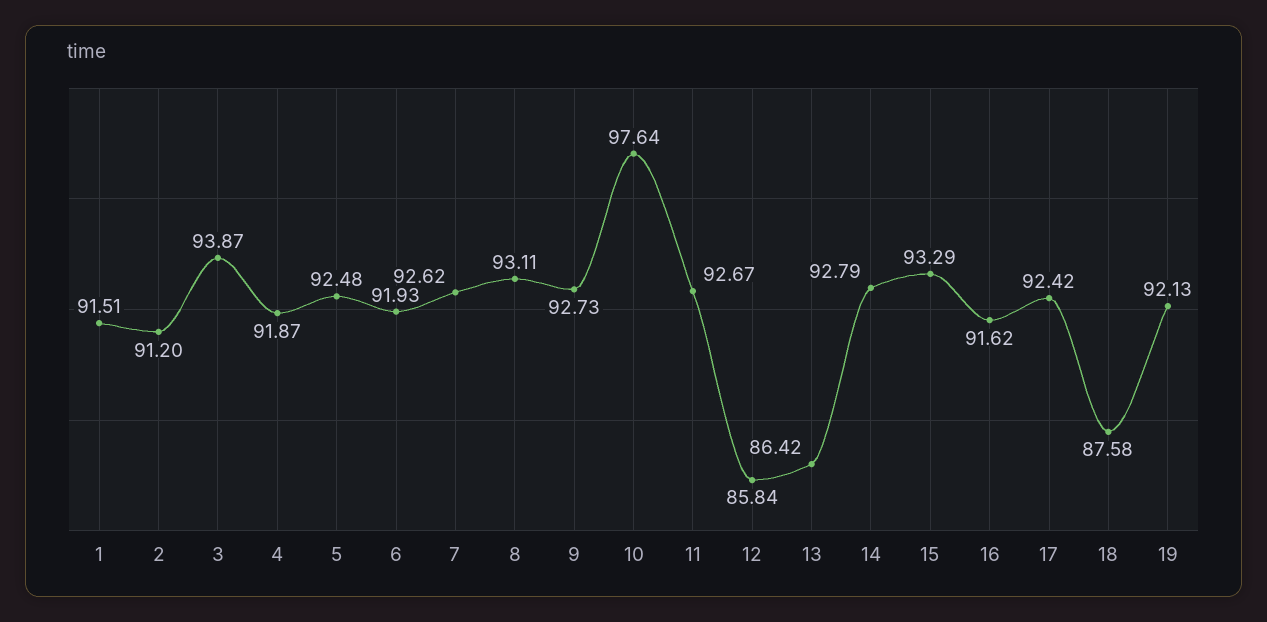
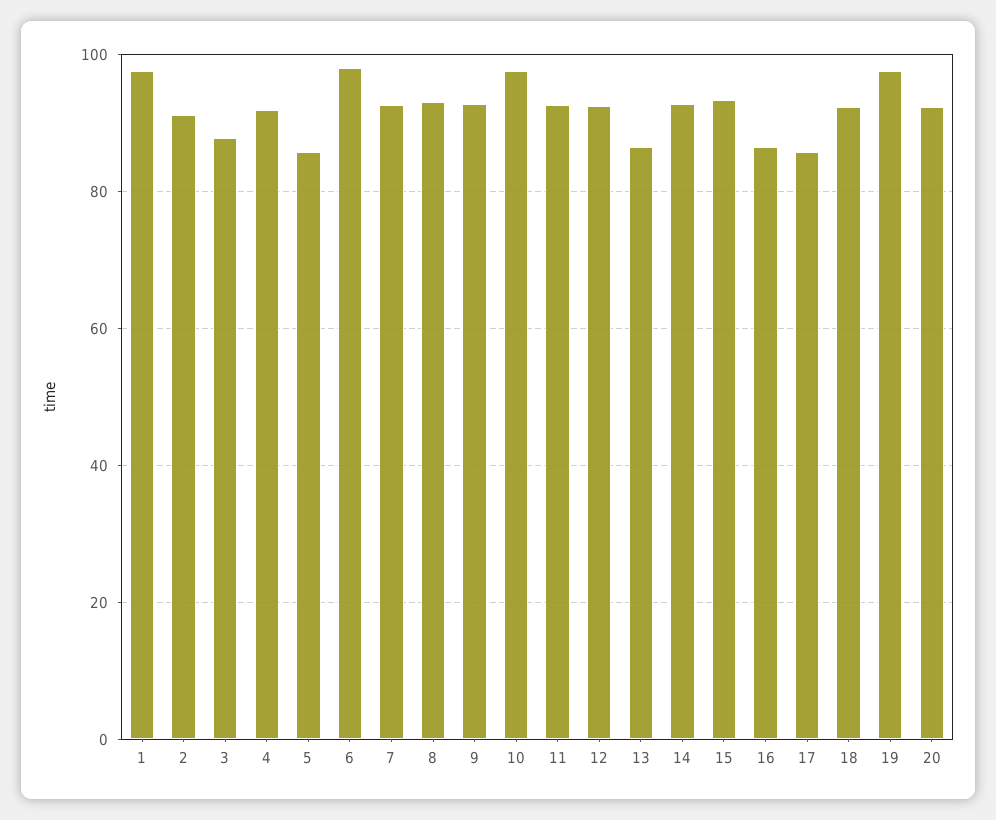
1: 91.51 -> 98
3: 93.87 -> 88
5: 92.48 -> 86
6: 91.93 -> 98
12: 85.84 -> 92
16: 91.62 -> 86
17: 92.42 -> 86
18: 87.58 -> 92
19: 92.13 -> 98
20: none -> 92

